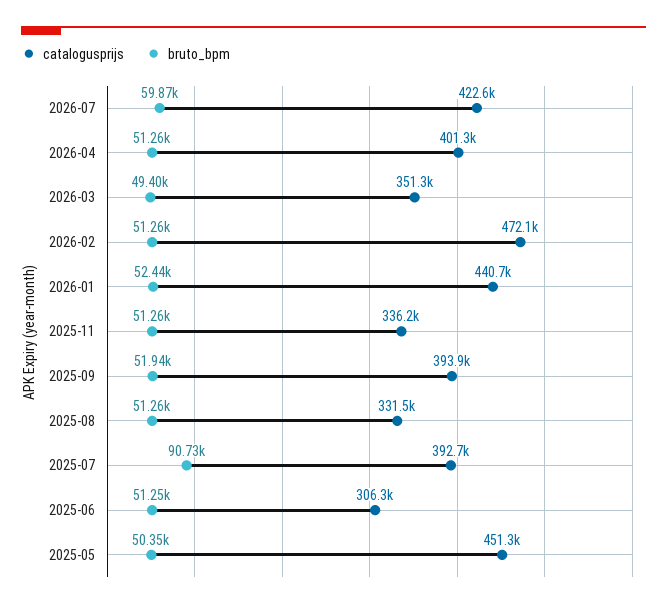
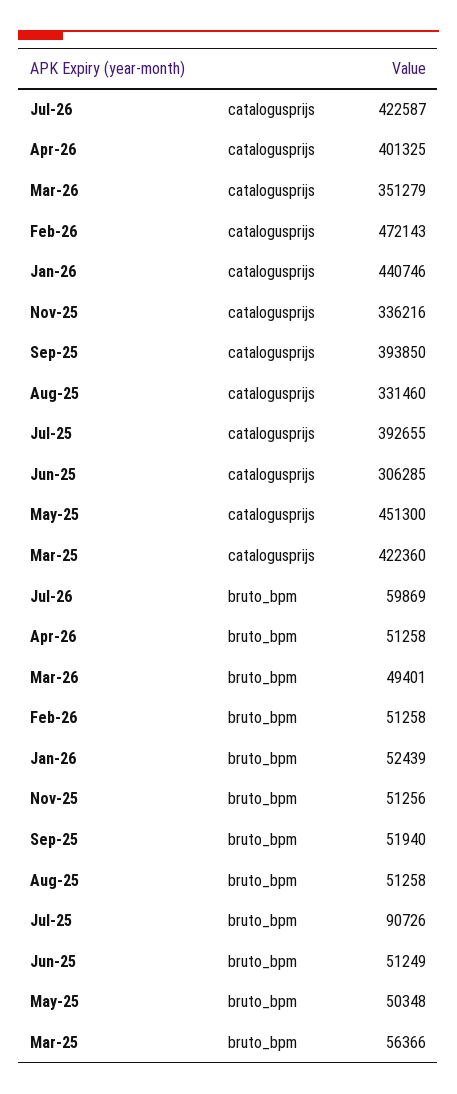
catalogusprijs, Mar-25: none -> 422360
bruto_bpm, Mar-25: none -> 56366

